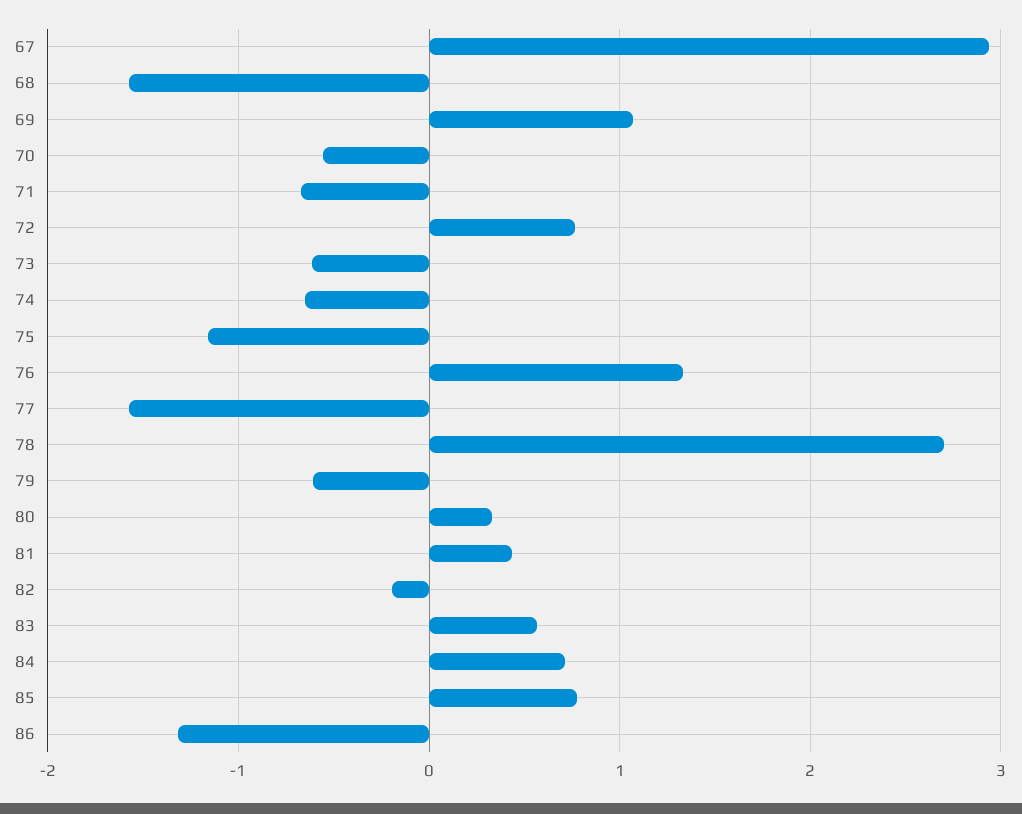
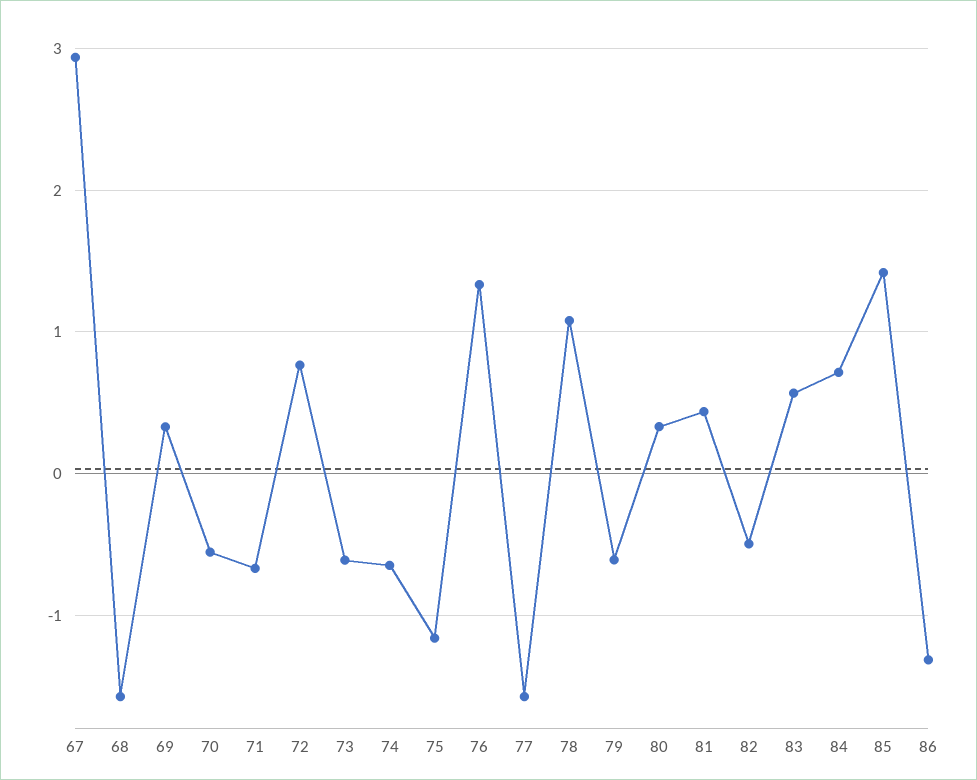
69: 1.1 -> 0.3
78: 2.7 -> 1.1
82: -0.2 -> -0.5
85: 0.8 -> 1.4

